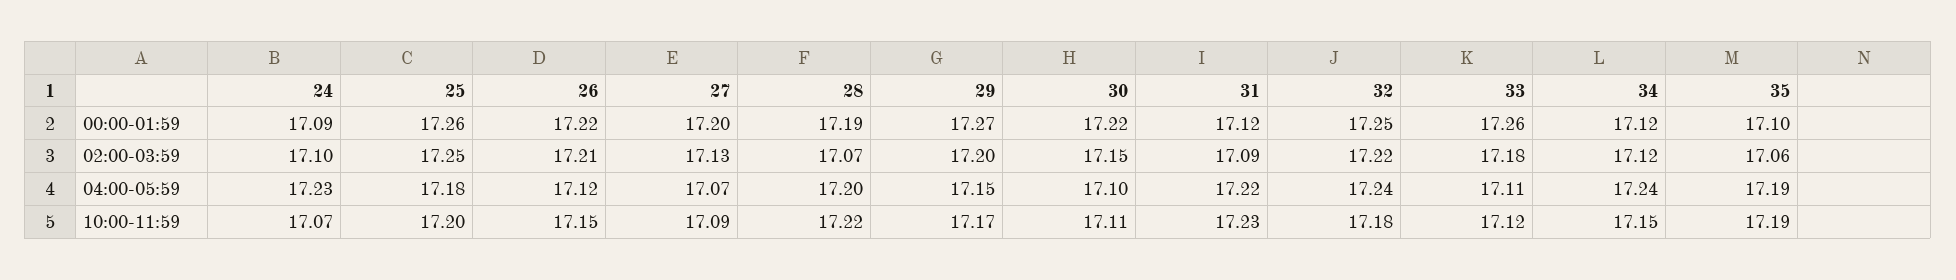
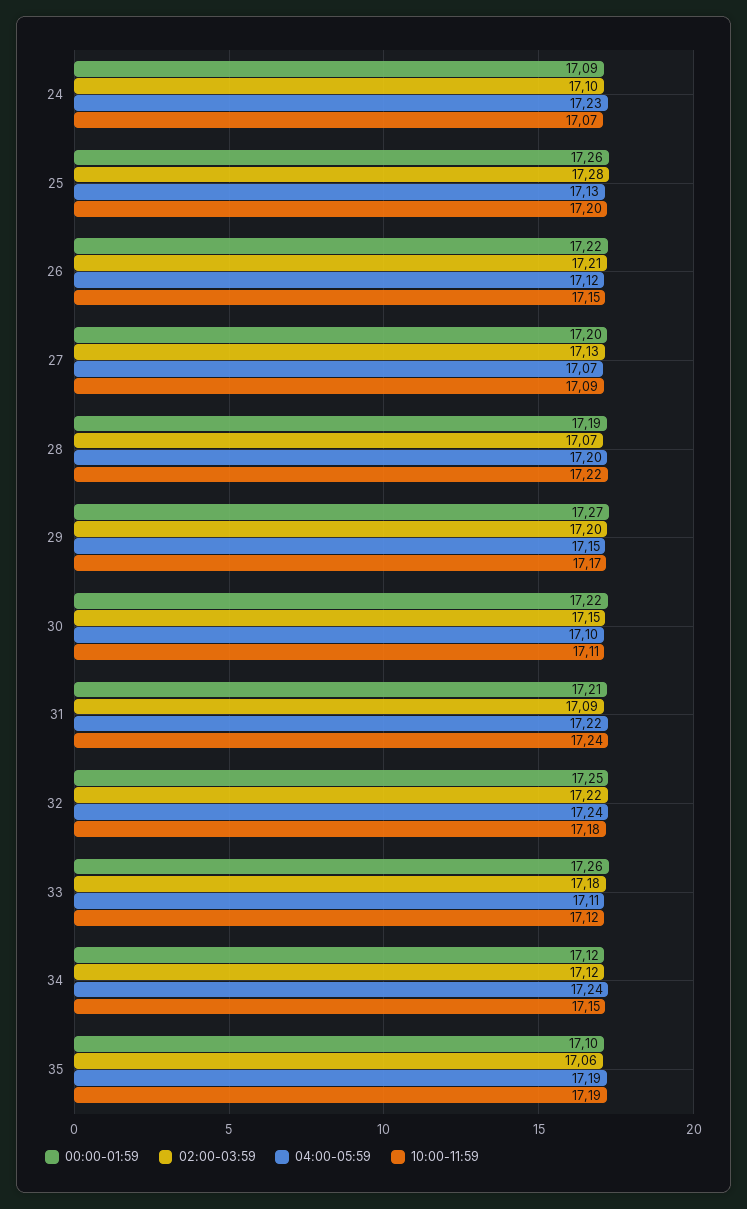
00:00-01:59, 31: 17.12 -> 17.21
02:00-03:59, 25: 17.25 -> 17.28
04:00-05:59, 25: 17.18 -> 17.13
10:00-11:59, 31: 17.23 -> 17.24

